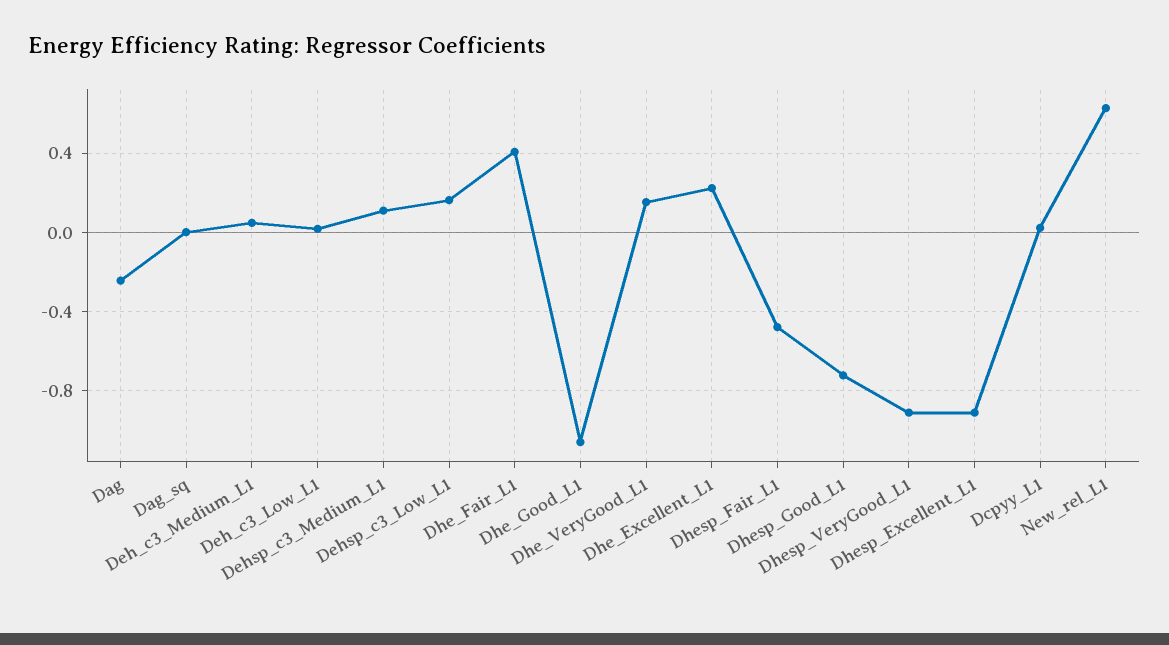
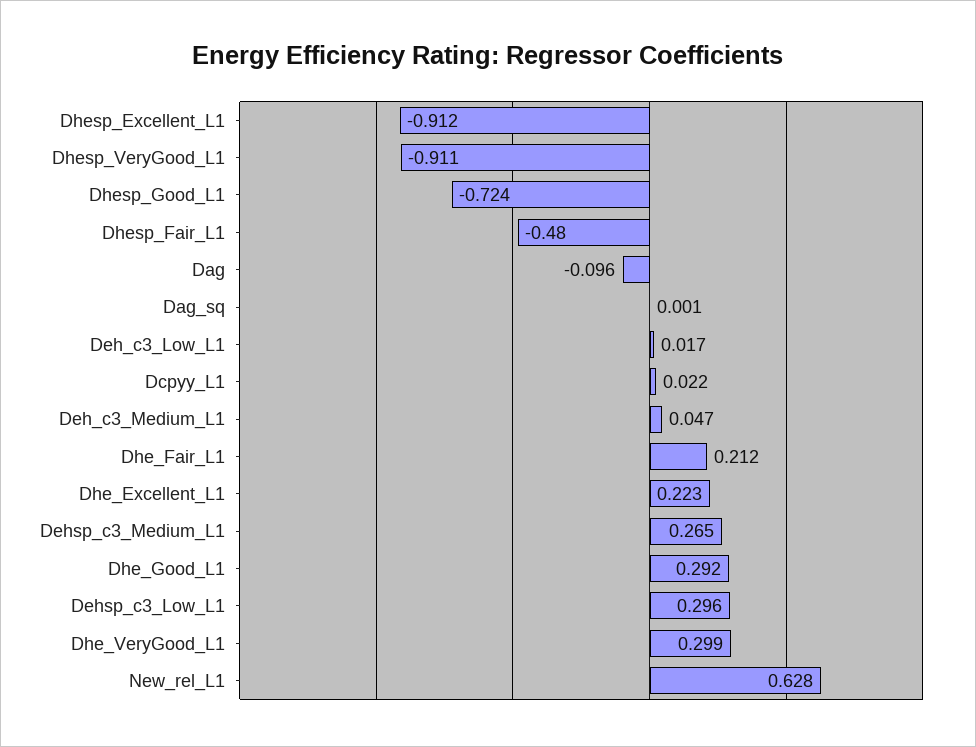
Dag: -0.25 -> -0.096
Dehsp_c3_Medium_L1: 0.1 -> 0.265
Dehsp_c3_Low_L1: 0.15 -> 0.296
Dhe_Fair_L1: 0.4 -> 0.212
Dhe_Good_L1: -1.05 -> 0.292
Dhe_VeryGood_L1: 0.15 -> 0.299

